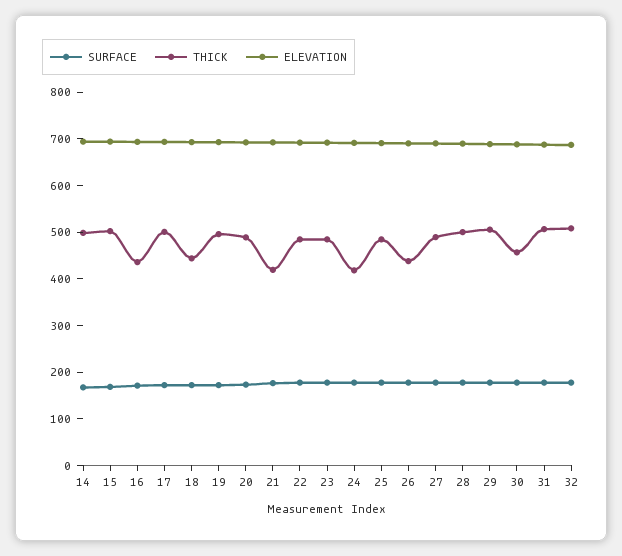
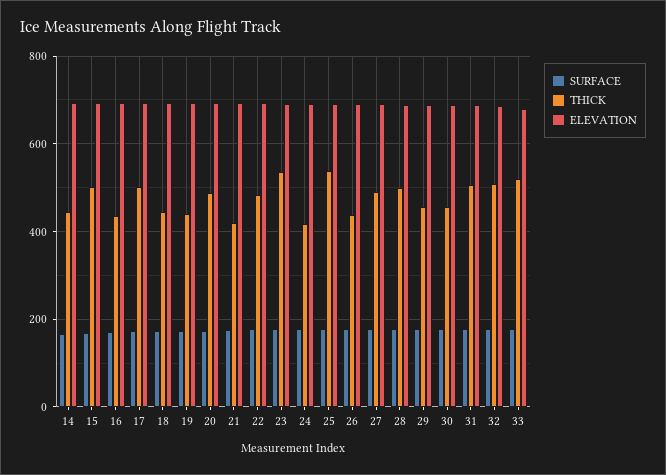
THICK, 14: 500 -> 440
THICK, 19: 500 -> 440
THICK, 23: 480 -> 540
THICK, 25: 480 -> 540
THICK, 29: 500 -> 460
SURFACE, 33: none -> 180
THICK, 33: none -> 520
ELEVATION, 33: none -> 680

